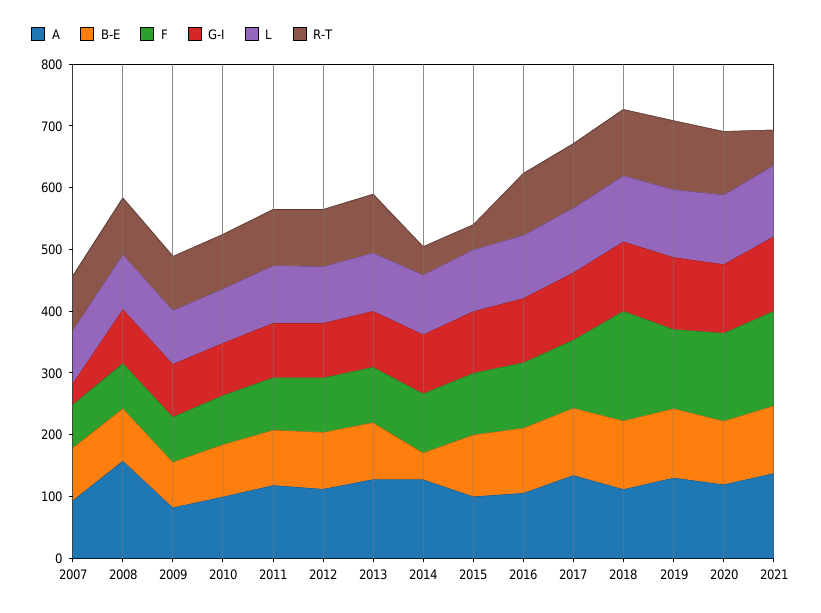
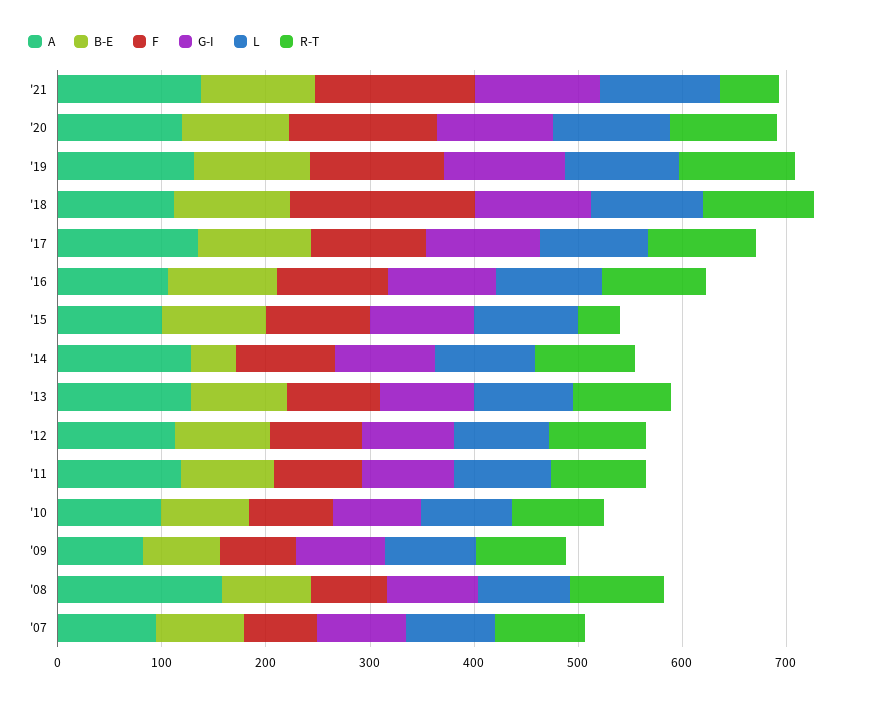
G-I, 2007: 40 -> 80
R-T, 2014: 40 -> 100

